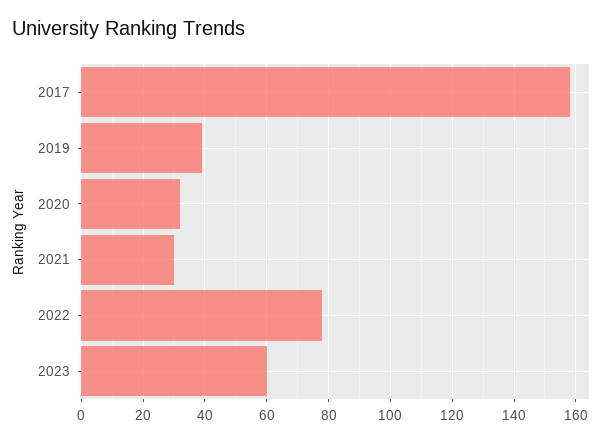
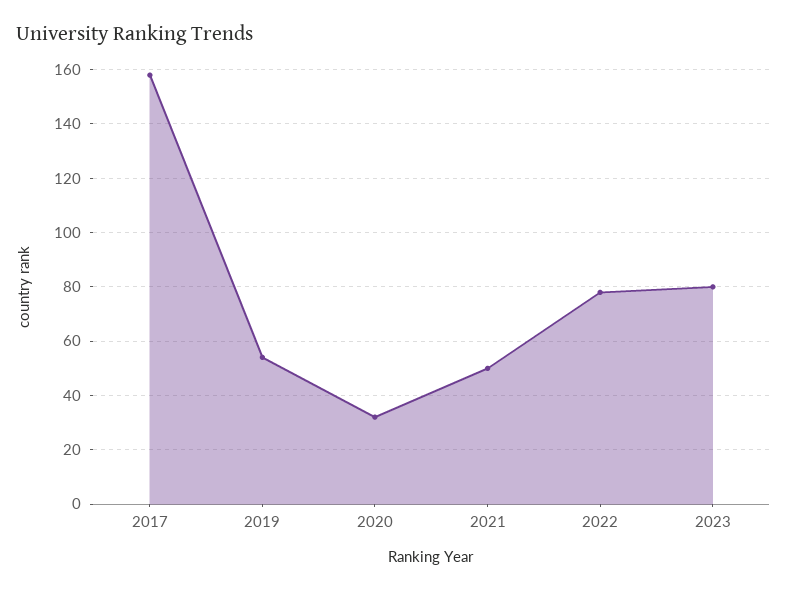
2019: 40 -> 55
2021: 30 -> 50
2023: 60 -> 80

